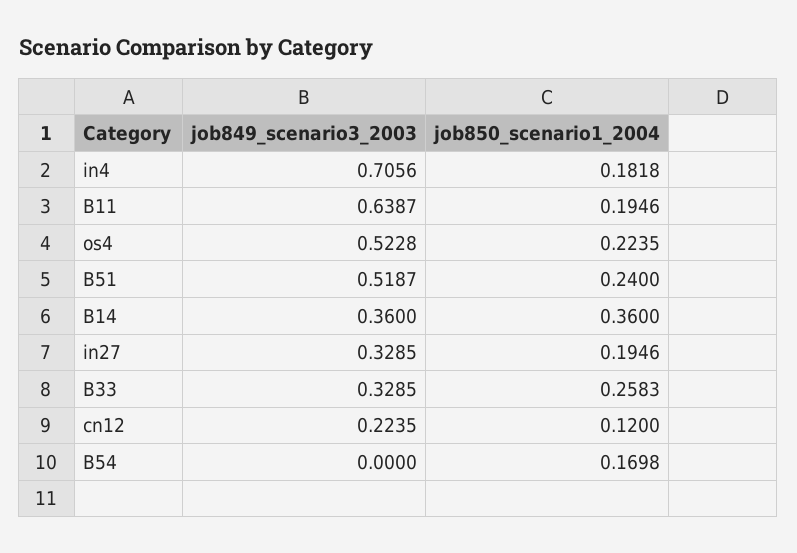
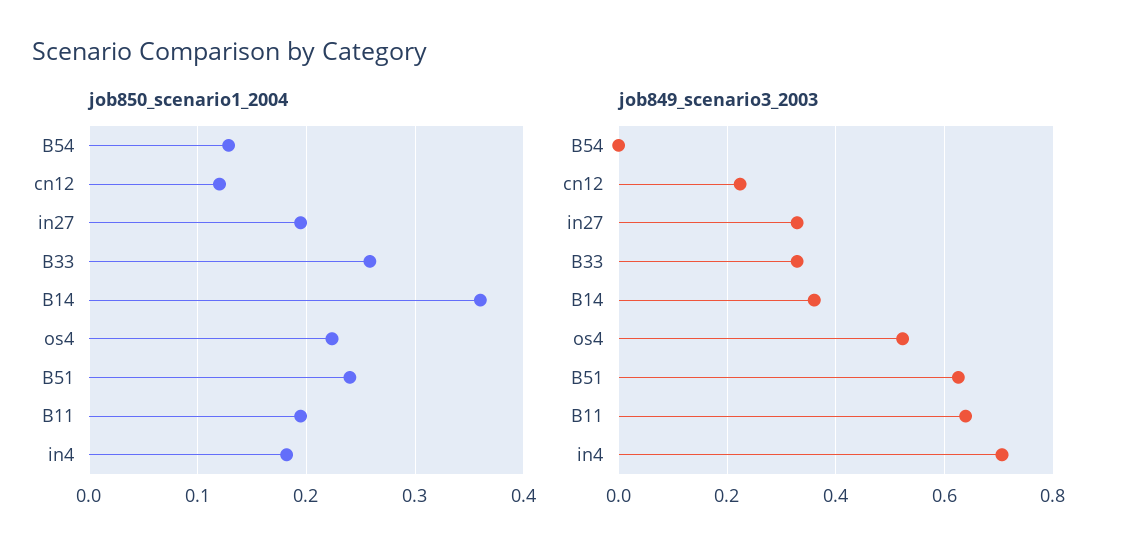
job849_scenario3_2003, B51: 0.5187 -> 0.62
job850_scenario1_2004, B54: 0.1698 -> 0.13

